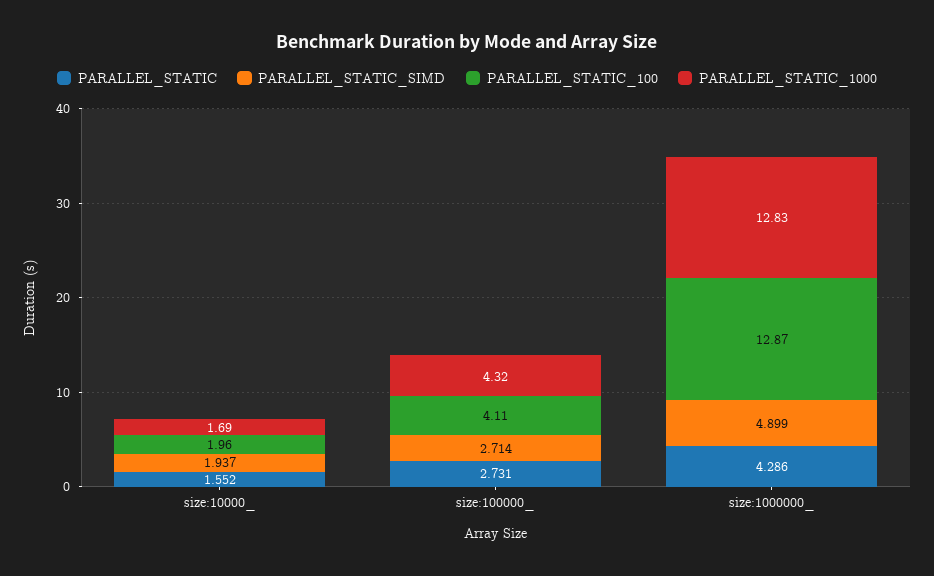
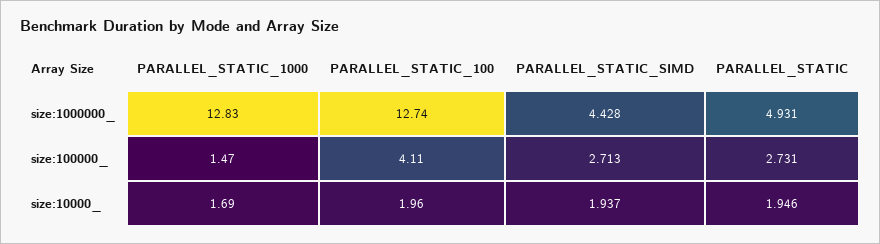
PARALLEL_STATIC, size:10000_: 1.552 -> 1.946
PARALLEL_STATIC_SIMD, size:100000_: 2.714 -> 2.713
PARALLEL_STATIC_1000, size:100000_: 4.32 -> 1.47
PARALLEL_STATIC, size:1000000_: 4.286 -> 4.931
PARALLEL_STATIC_SIMD, size:1000000_: 4.899 -> 4.428
PARALLEL_STATIC_100, size:1000000_: 12.87 -> 12.74

